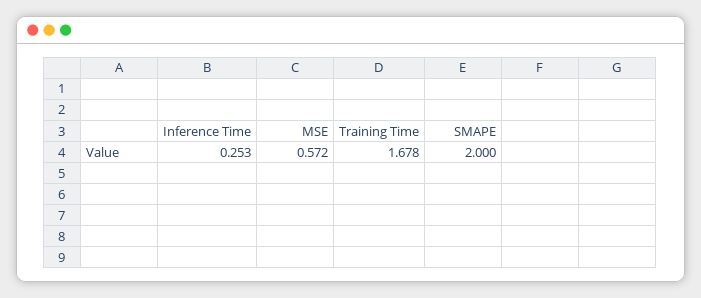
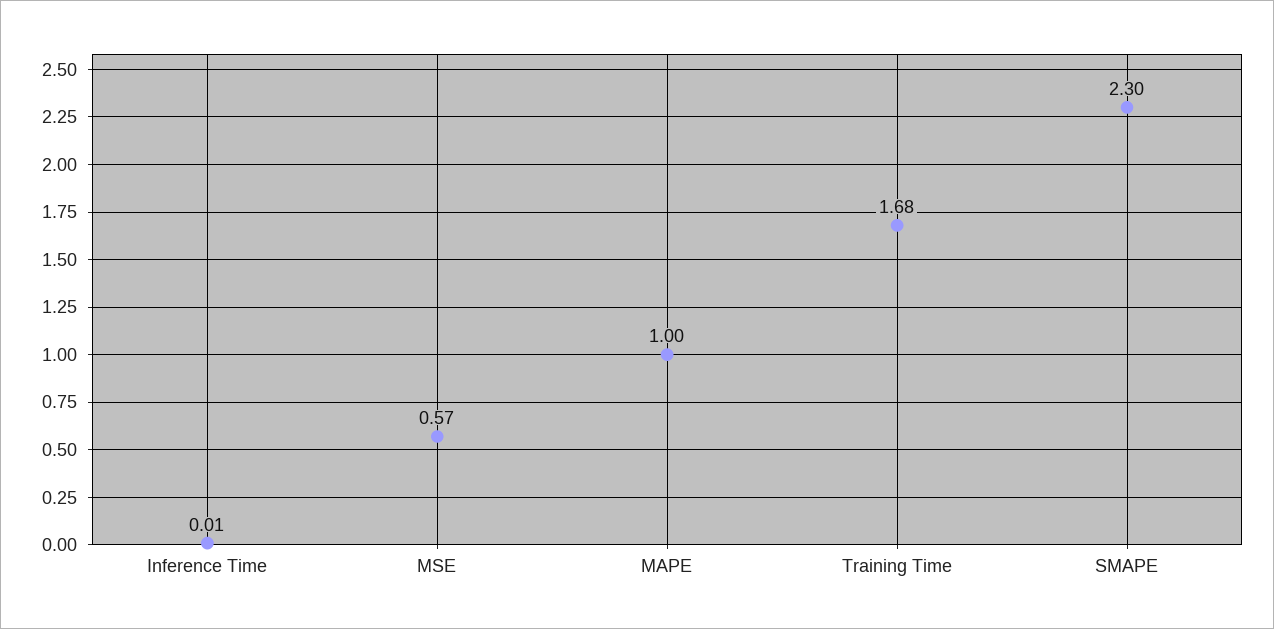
Inference Time: 0.253 -> 0.01
SMAPE: 2 -> 2.3
MAPE: none -> 1

